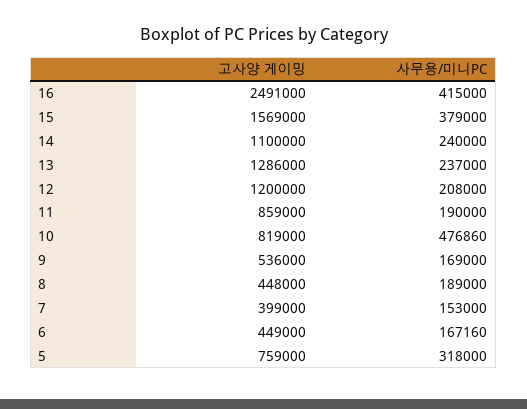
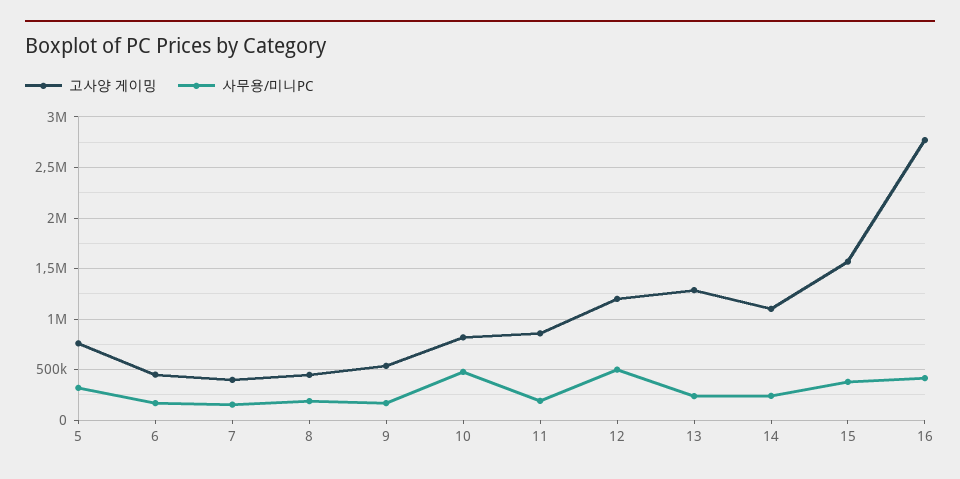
고사양 게이밍, 16: 2491000 -> 2800000
사무용/미니PC, 12: 208000 -> 500000

